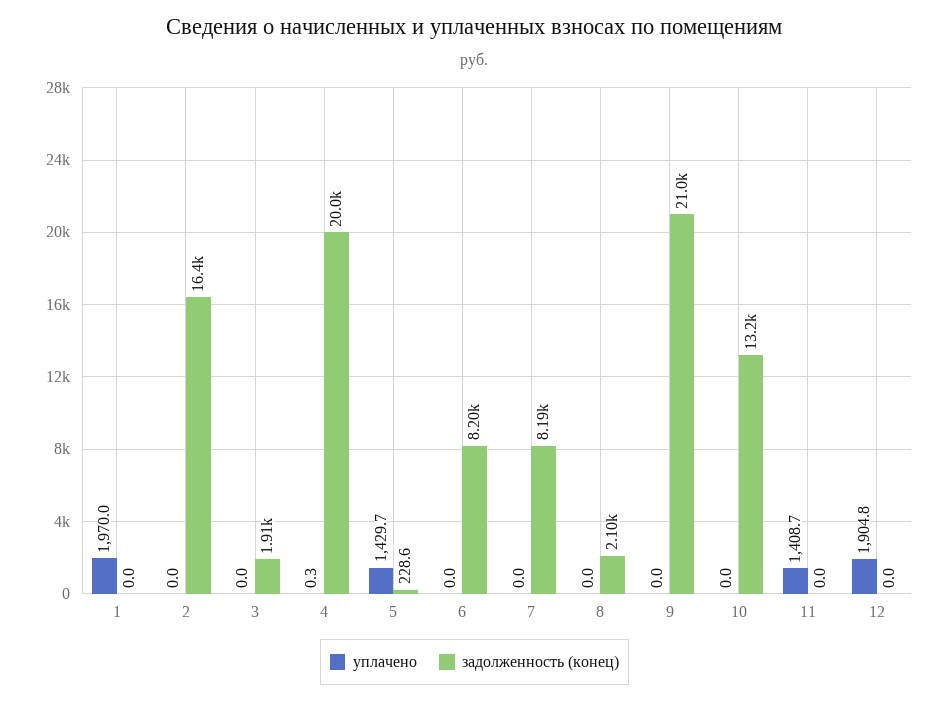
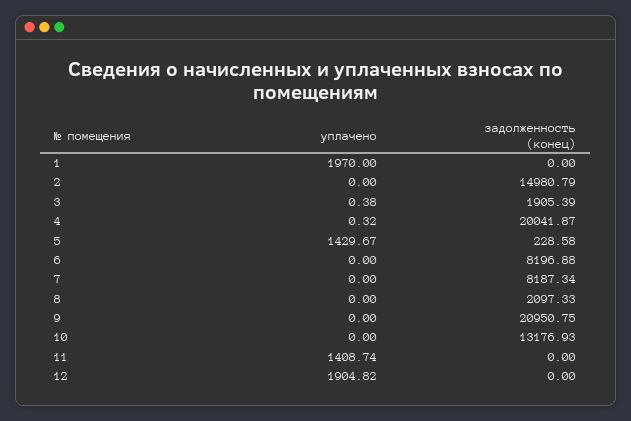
задолженность (конец), 2: 16400 -> 14980.79
уплачено, 3: 0 -> 0.38

